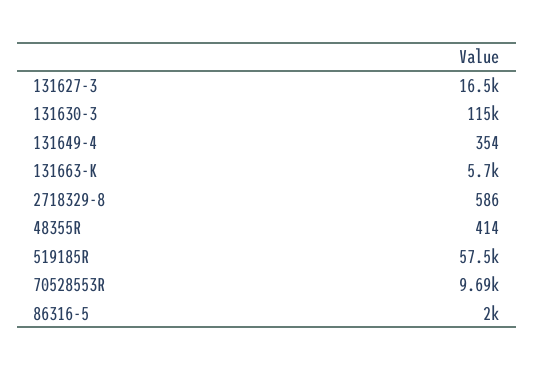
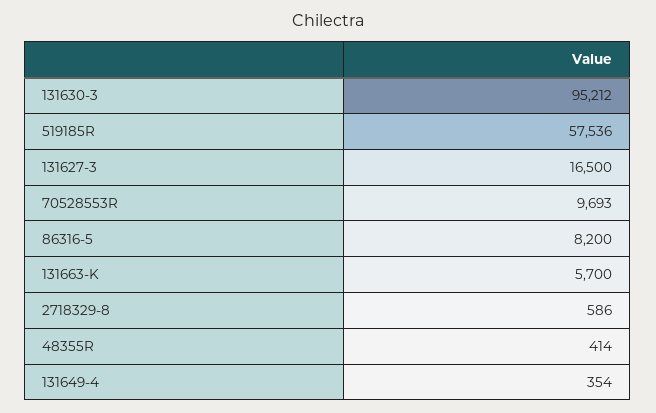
131630-3: 115000 -> 95212
86316-5: 2000 -> 8200

